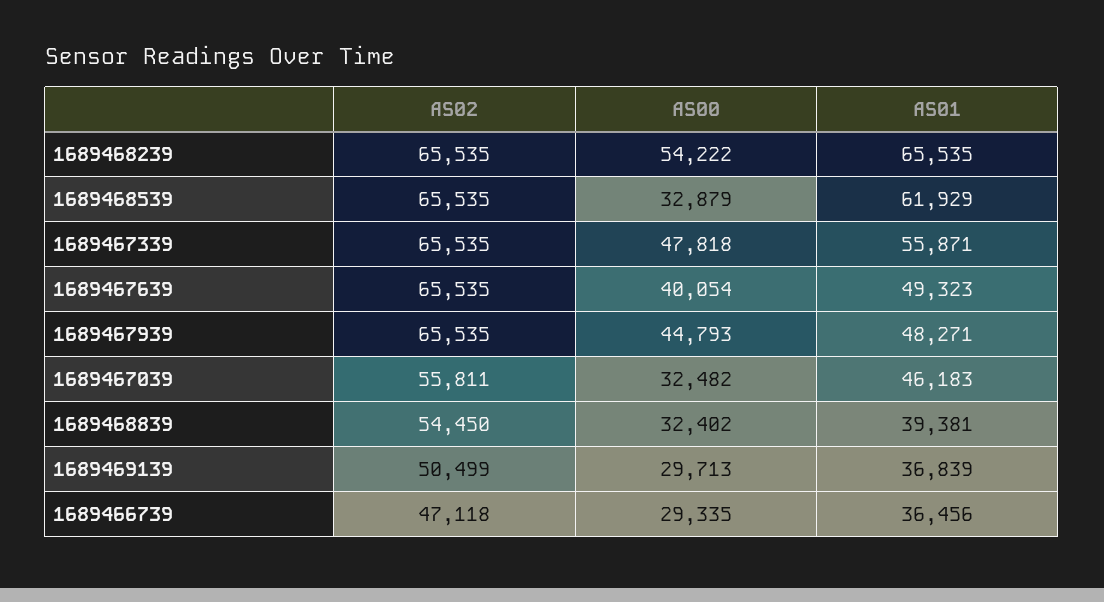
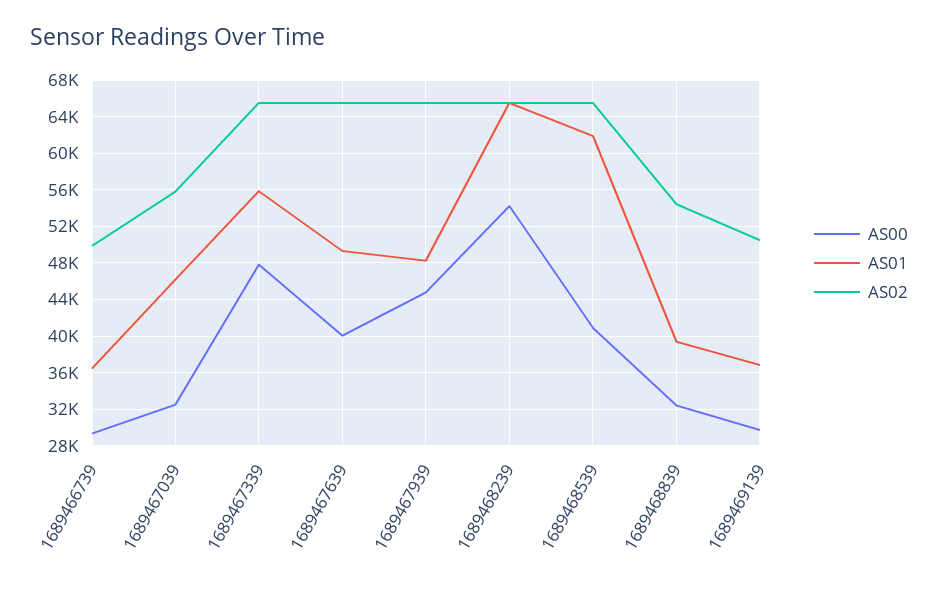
AS00, 1689468539: 32879 -> 41000
AS02, 1689466739: 47118 -> 50000

